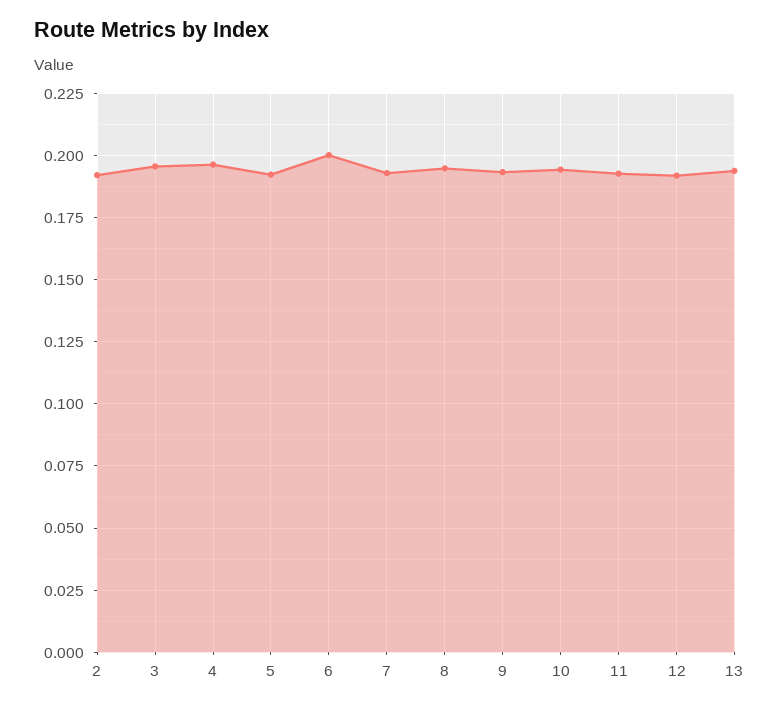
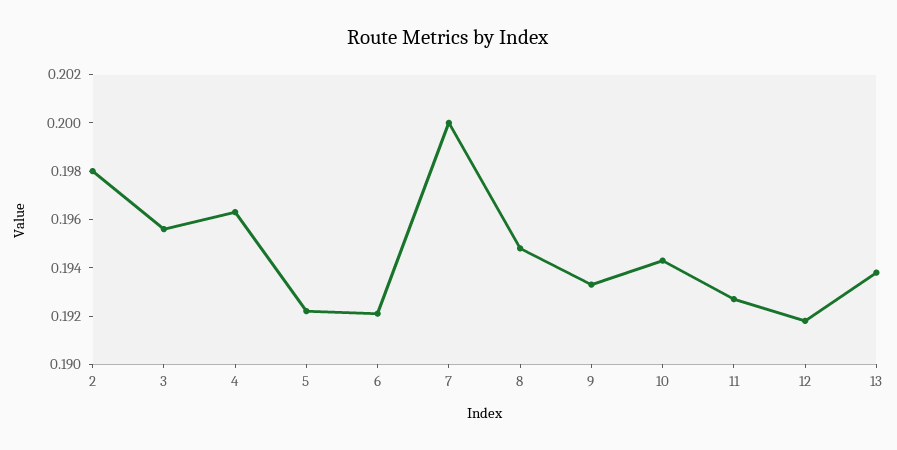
2: 0.1925 -> 0.198
6: 0.2 -> 0.192
7: 0.1925 -> 0.2

